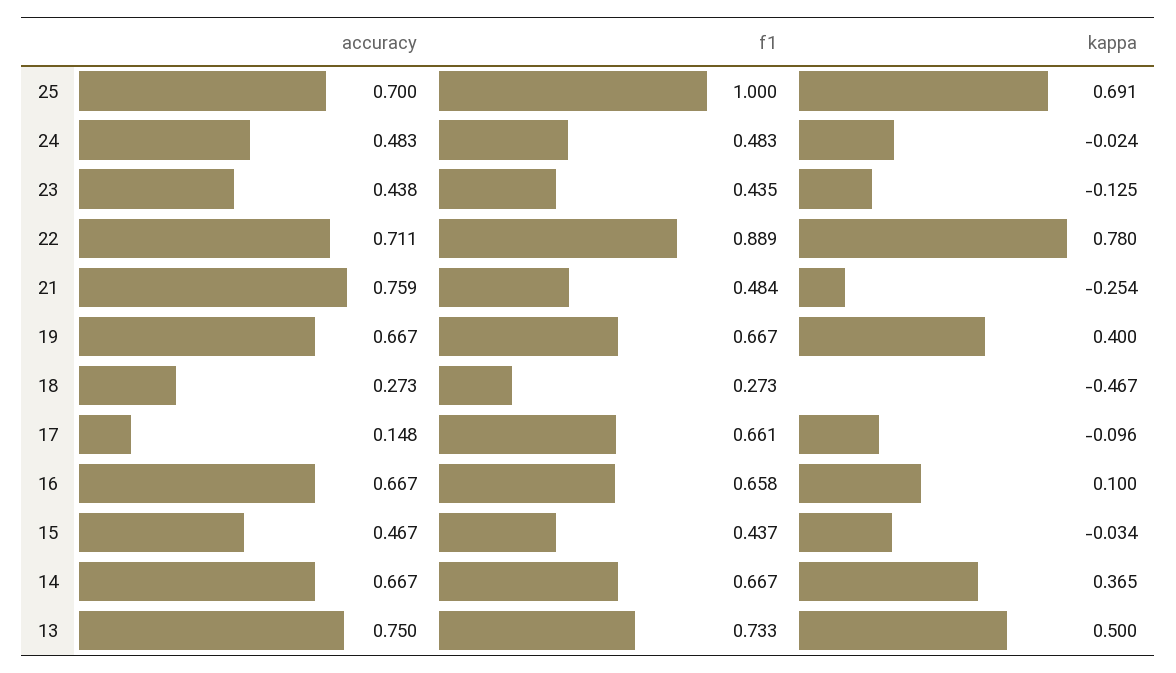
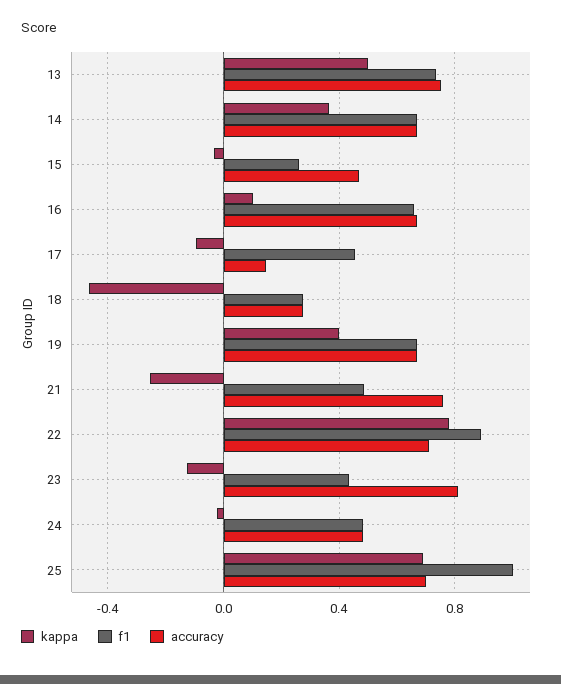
accuracy, 23: 0.438 -> 0.8
f1, 17: 0.661 -> 0.45
f1, 15: 0.437 -> 0.25

